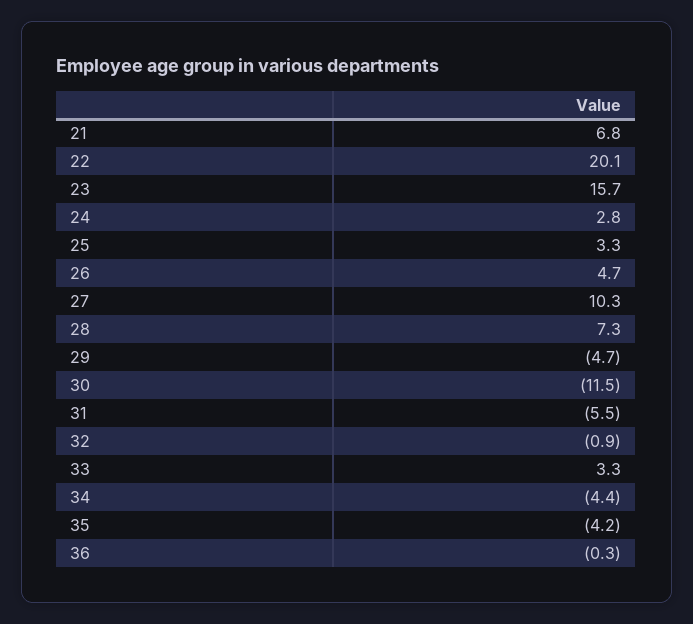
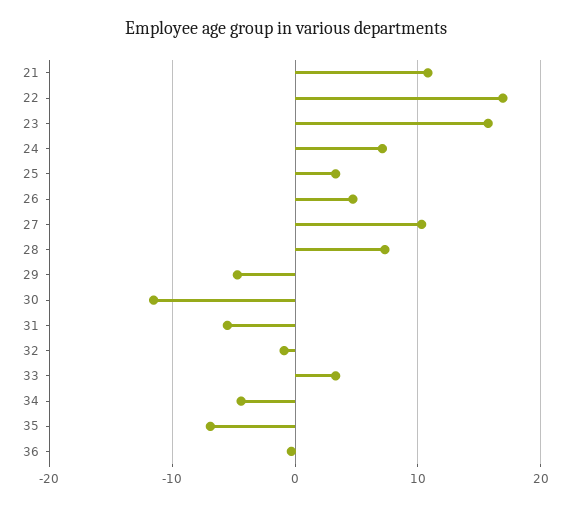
21: 6.8 -> 11
22: 20.1 -> 17
24: 2.8 -> 7
35: -4.2 -> -7

